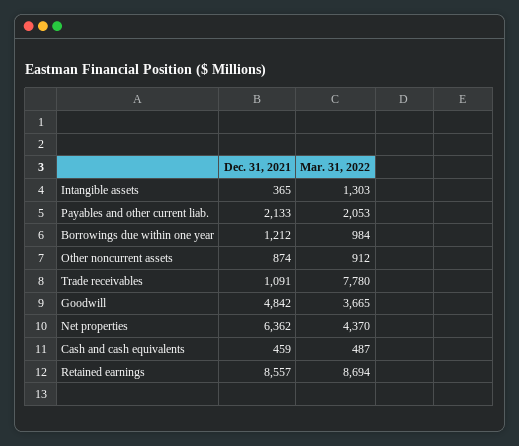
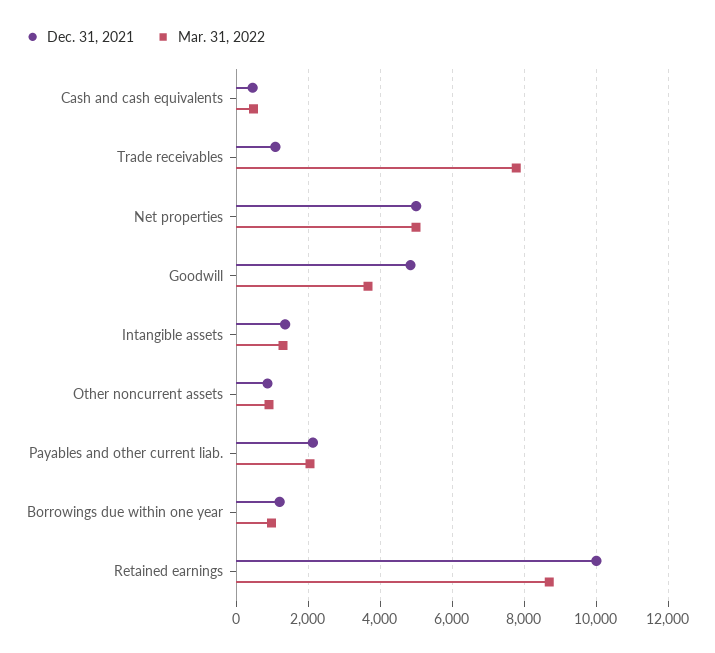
Dec. 31, 2021, Intangible assets: 365 -> 1400
Dec. 31, 2021, Net properties: 6362 -> 5000
Mar. 31, 2022, Net properties: 4370 -> 5000
Dec. 31, 2021, Retained earnings: 8557 -> 10000

